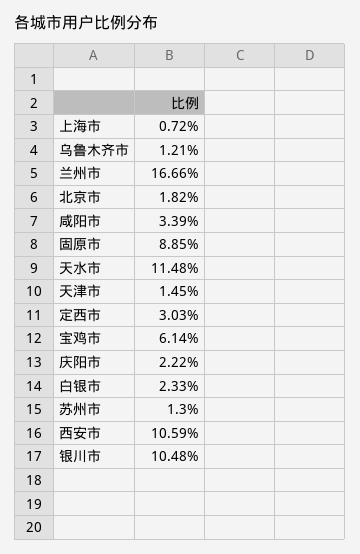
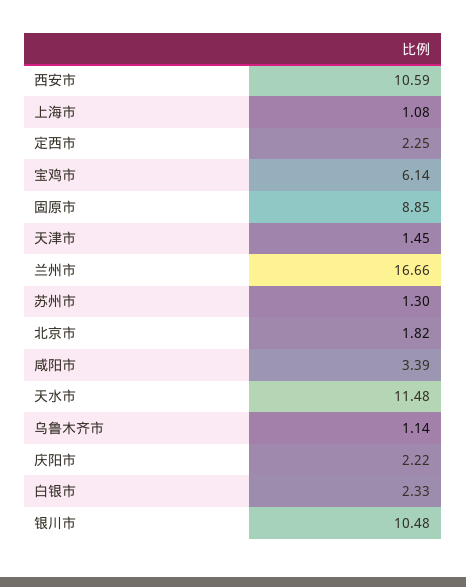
上海市: 0.72 -> 1.08
乌鲁木齐市: 1.21 -> 1.14
定西市: 3.03 -> 2.25

